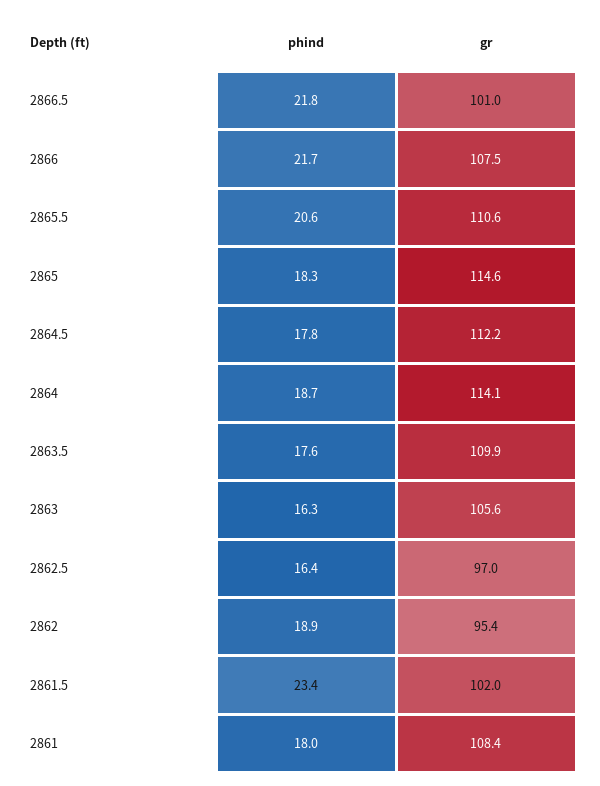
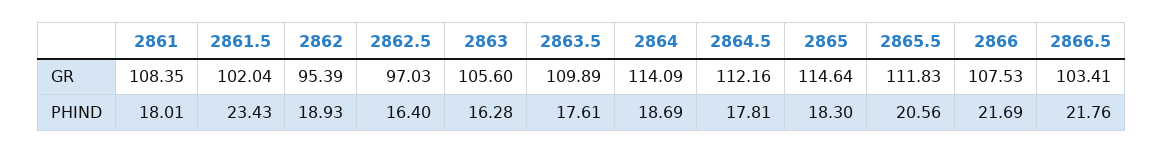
gr, 2866.5: 101 -> 103.41
gr, 2865.5: 110.6 -> 111.83

